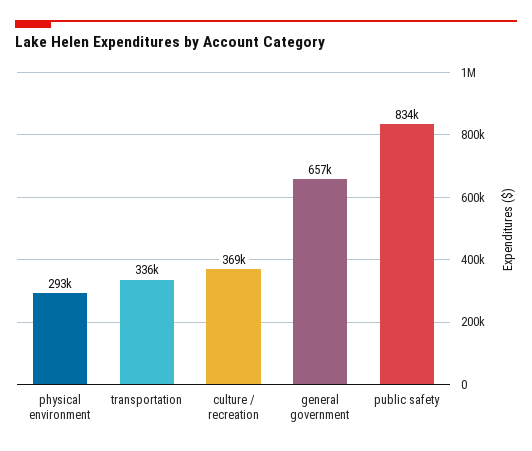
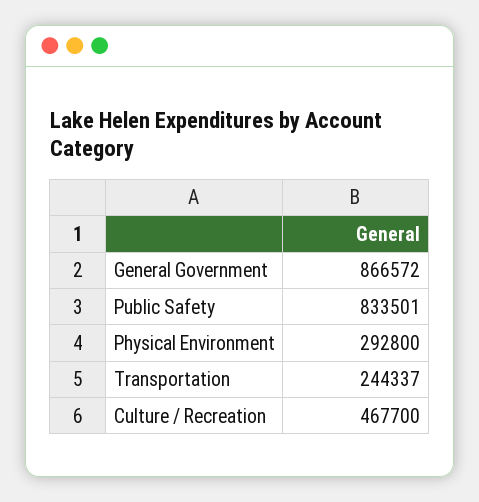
transportation: 336000 -> 244337
culture / recreation: 369000 -> 467700
general government: 657000 -> 866572

